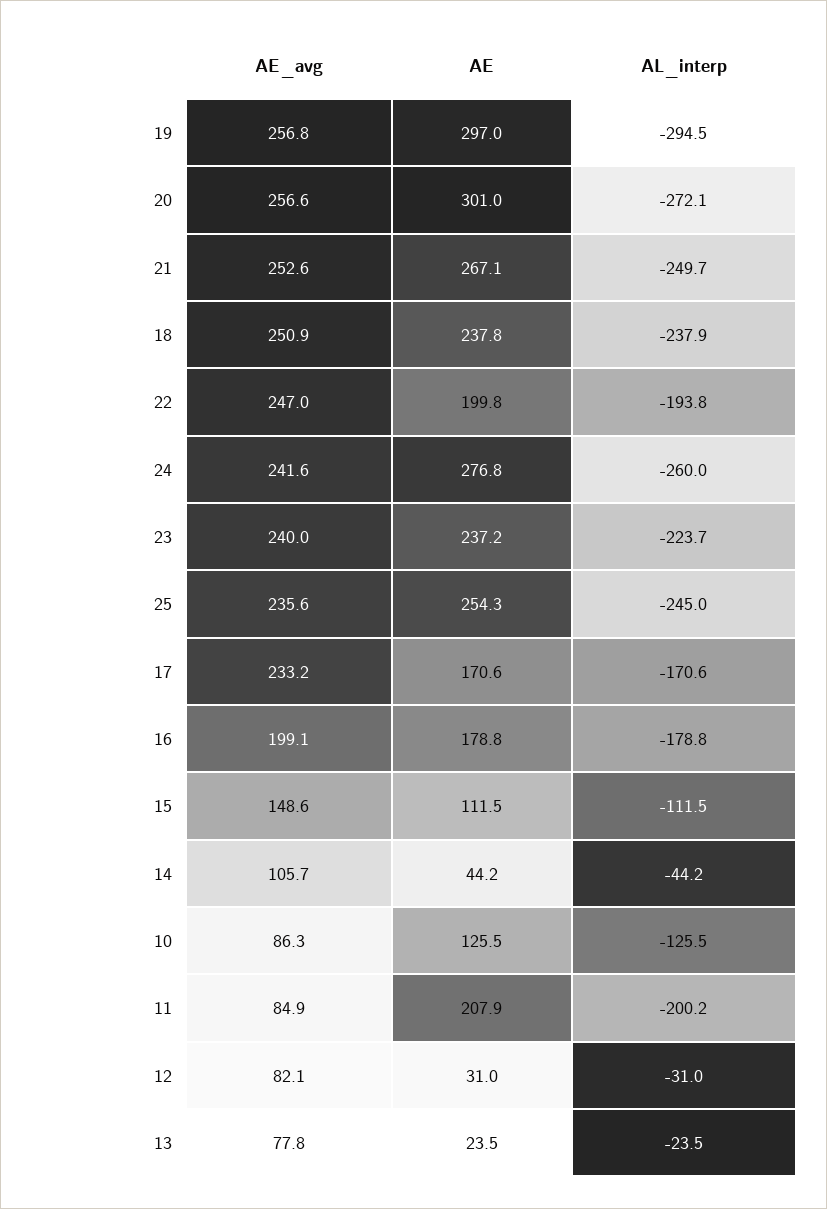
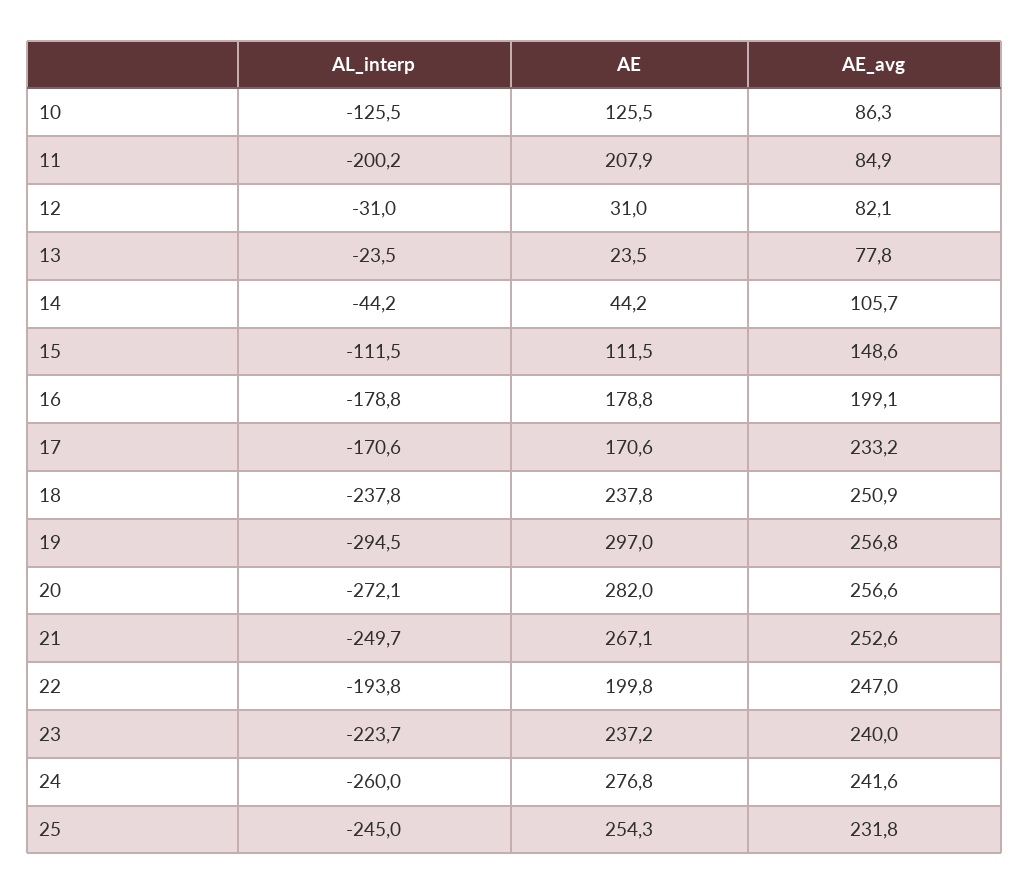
AE, 20: 301 -> 282
AL_interp, 18: -237.9 -> -237.8
AE_avg, 25: 235.6 -> 231.8

